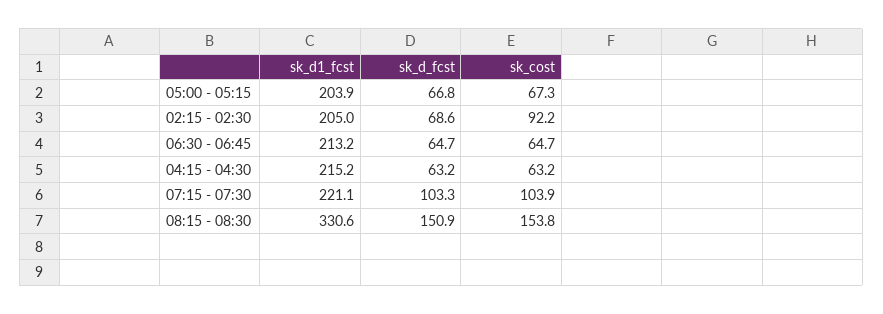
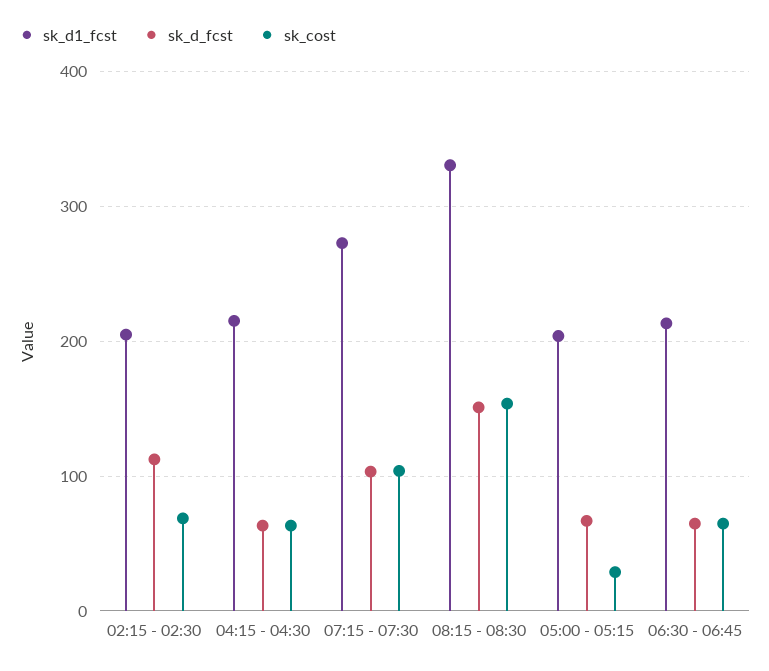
sk_cost, 05:00 - 05:15: 67.3 -> 30
sk_d_fcst, 02:15 - 02:30: 68.6 -> 110
sk_cost, 02:15 - 02:30: 92.2 -> 70
sk_d1_fcst, 07:15 - 07:30: 221.1 -> 270

